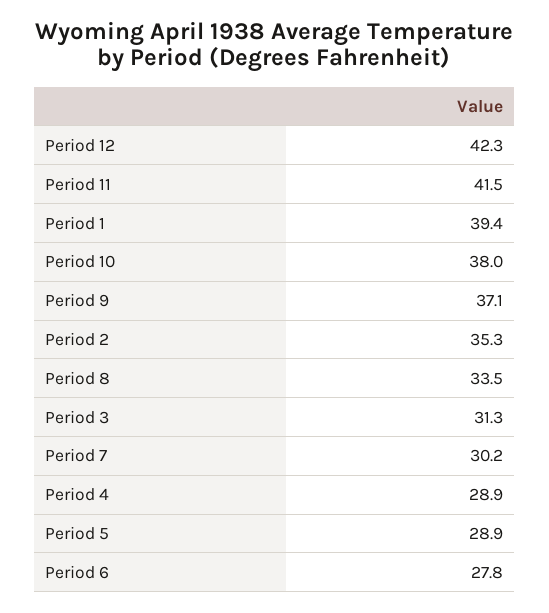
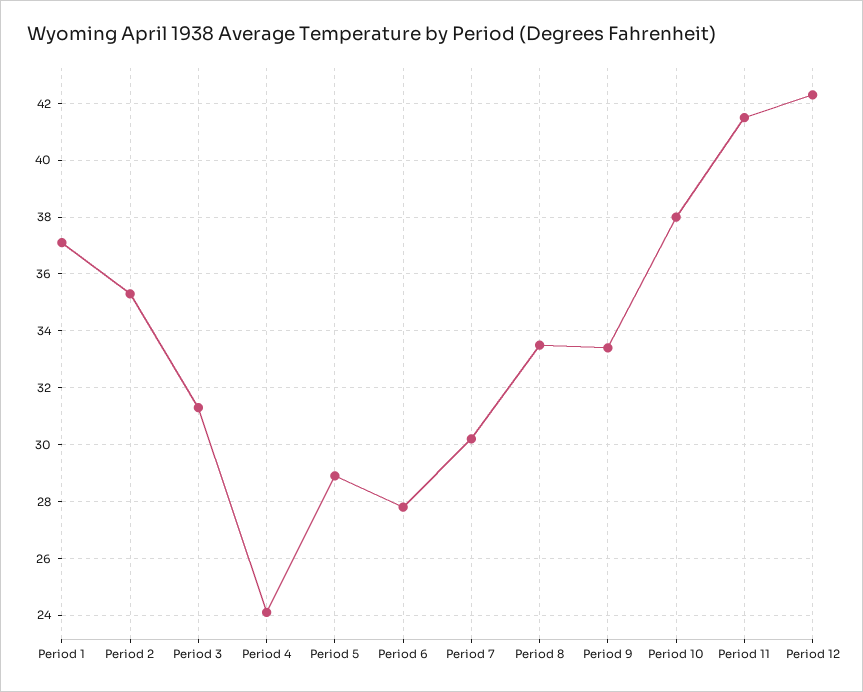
Period 1: 39.4 -> 37
Period 9: 37.1 -> 33.5
Period 4: 28.9 -> 24

